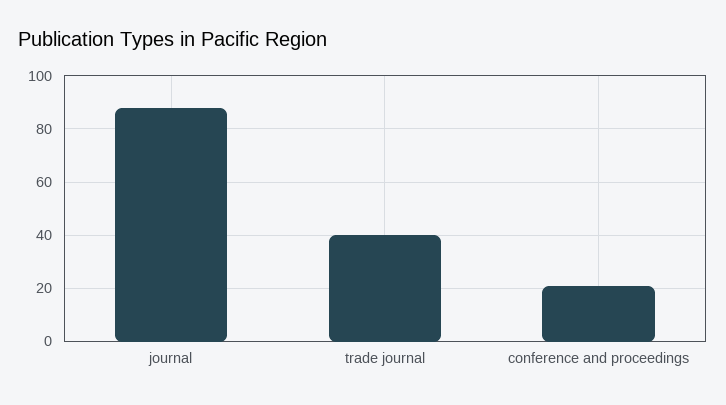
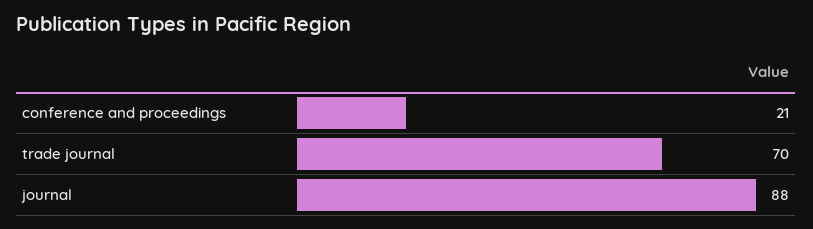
trade journal: 40 -> 70

